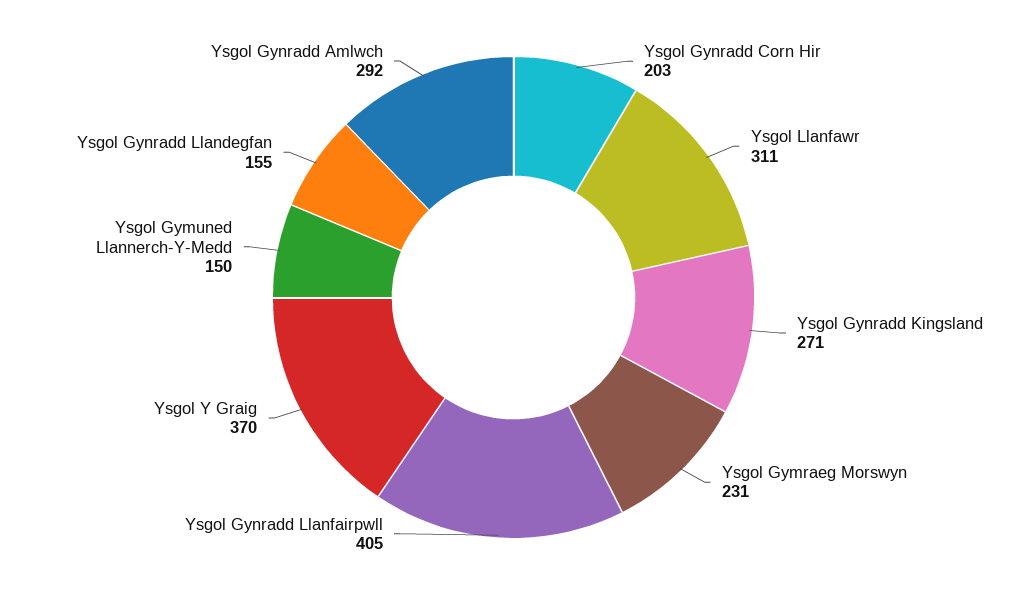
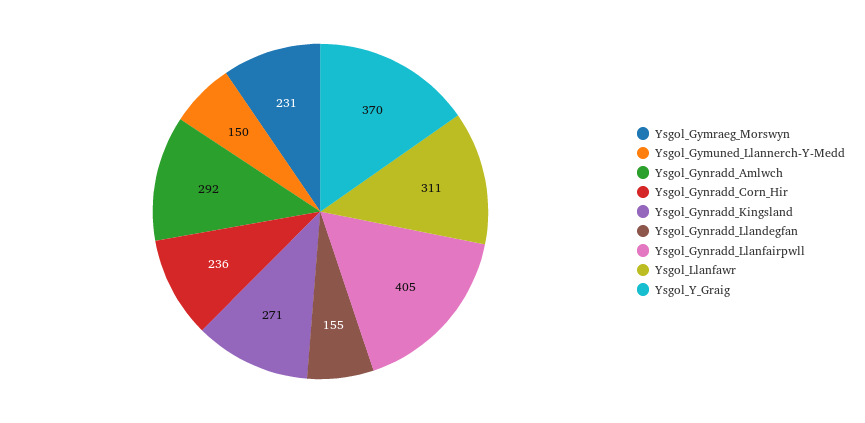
Ysgol Gynradd Corn Hir: 203 -> 236

